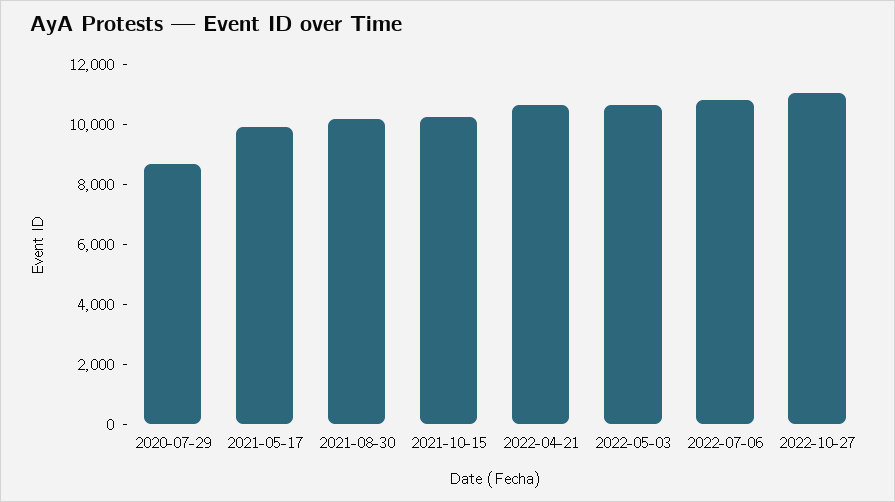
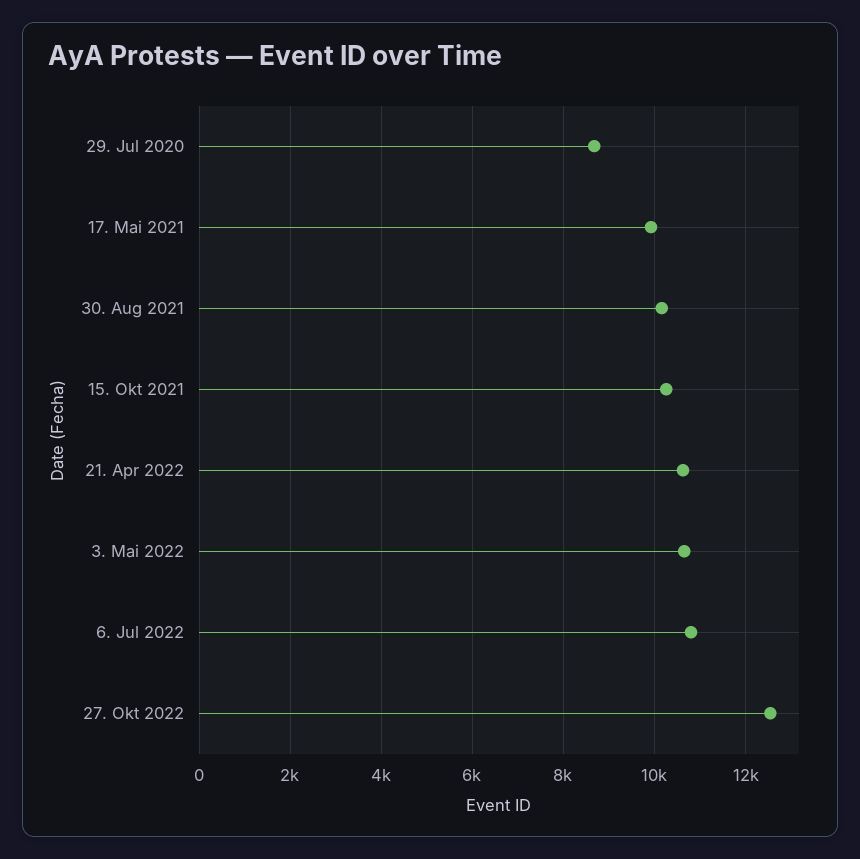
2022-10-27: 11000 -> 12600

